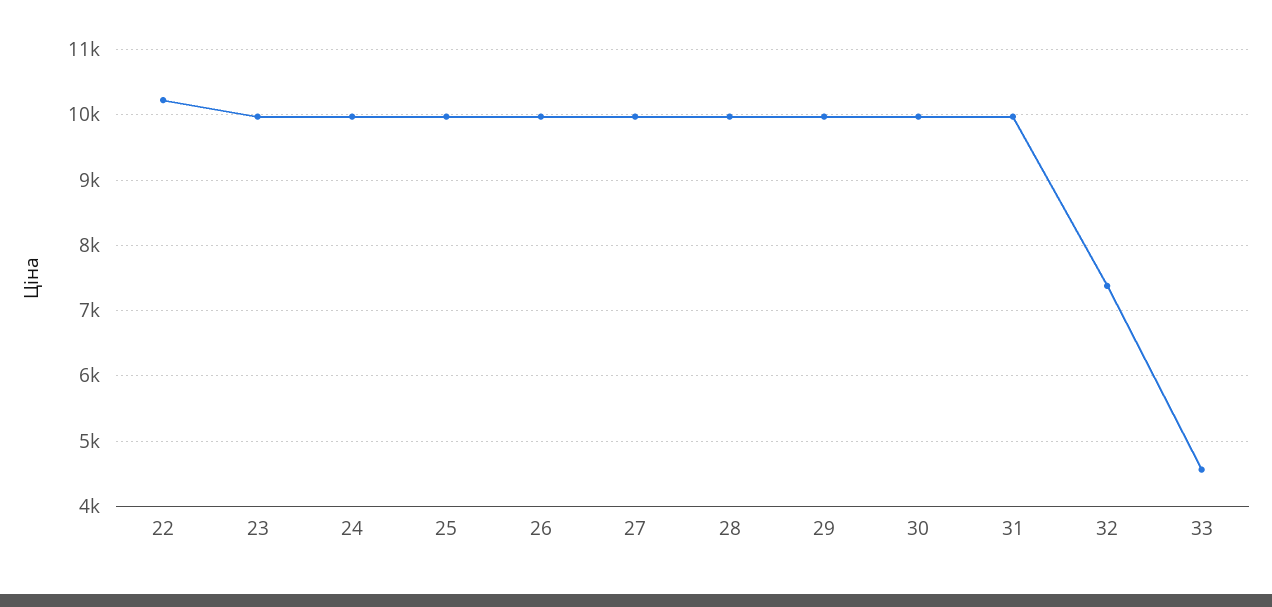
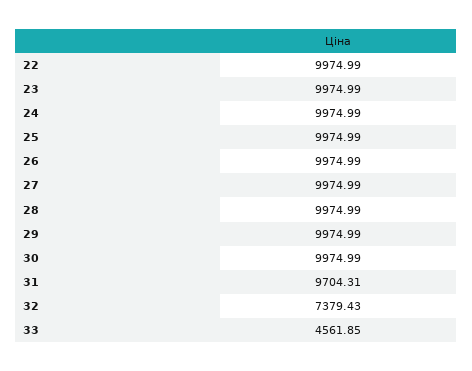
22: 10200 -> 9974.99
31: 10000 -> 9704.31

